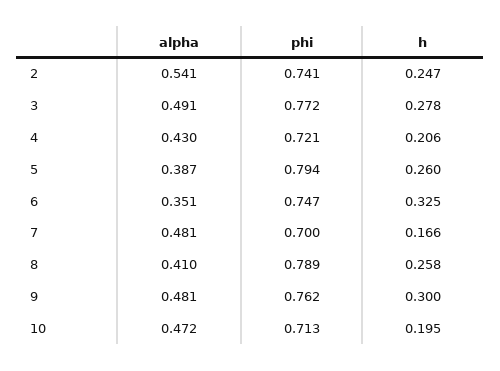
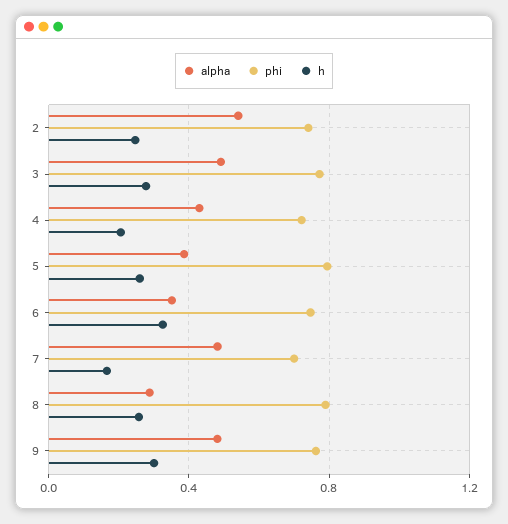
alpha, 8: 0.41 -> 0.3
alpha, 10: 0.472 -> none
phi, 10: 0.713 -> none
h, 10: 0.195 -> none

